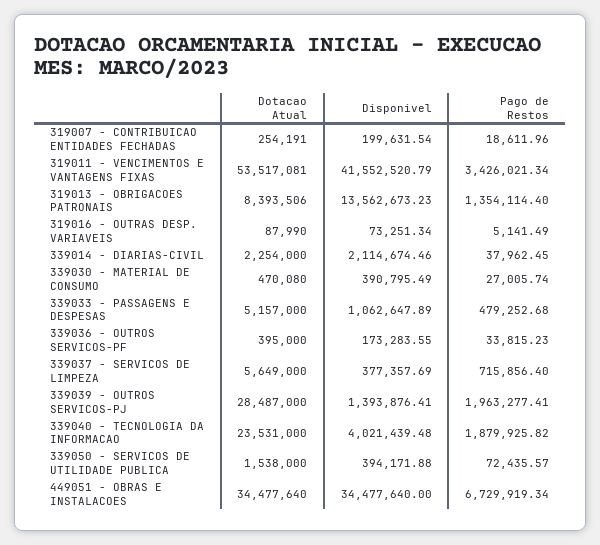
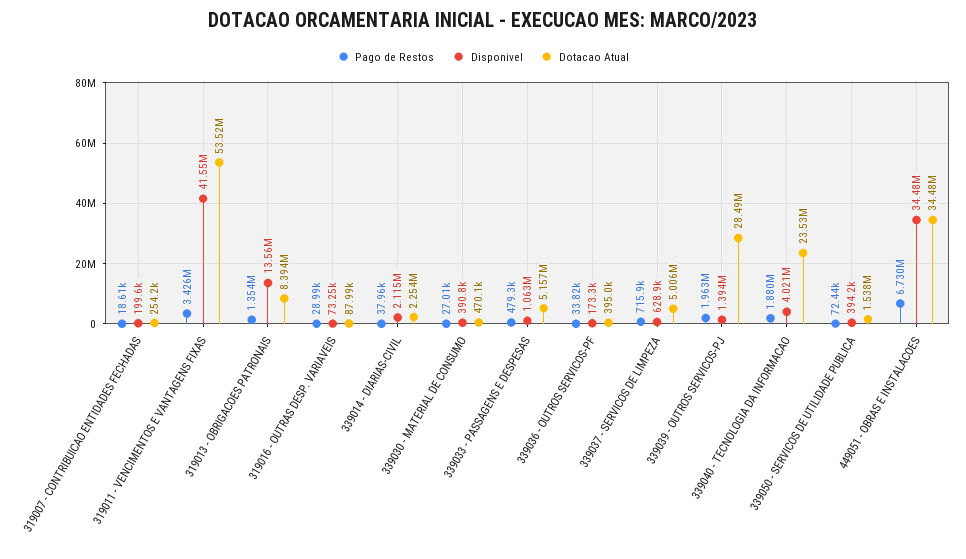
Pago de Restos, 319016 - OUTRAS DESP. VARIAVEIS: 5141.49 -> 28990
Dotacao Atual, 339037 - SERVICOS DE LIMPEZA: 5649000 -> 5006000
Disponivel, 339037 - SERVICOS DE LIMPEZA: 377357.69 -> 628900

